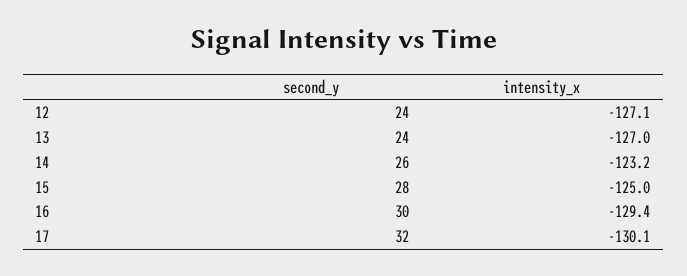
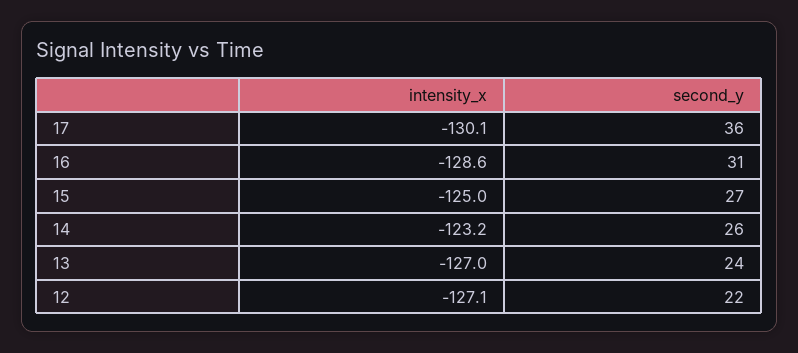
second_y, 12: 24 -> 22
second_y, 15: 28 -> 27
second_y, 16: 30 -> 31
intensity_x, 16: -129.4 -> -128.6
second_y, 17: 32 -> 36

